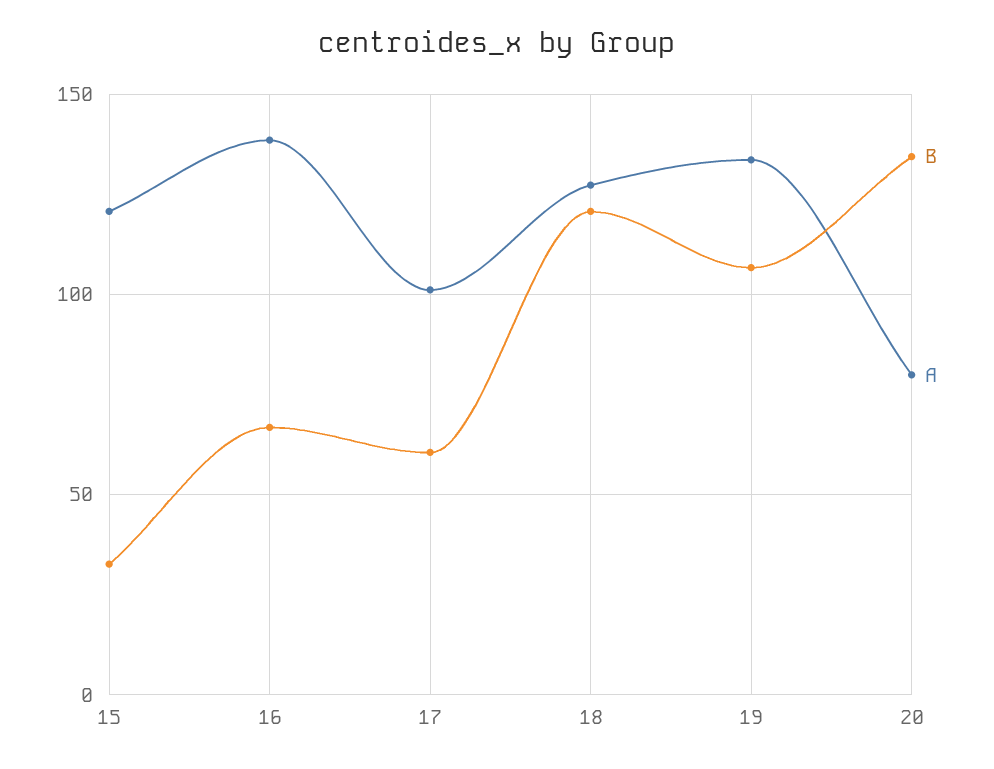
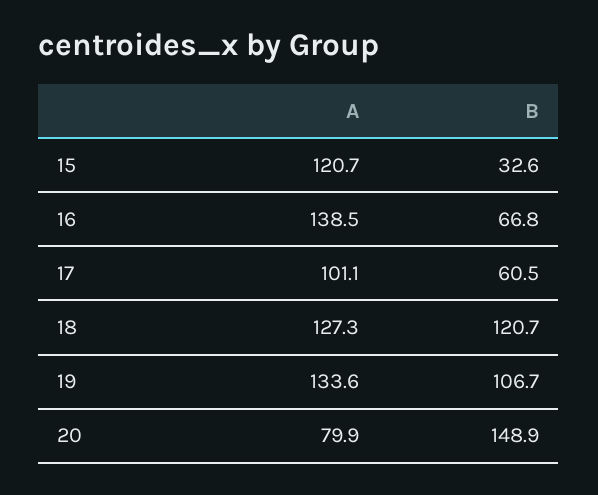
B, 20: 135 -> 148.9

